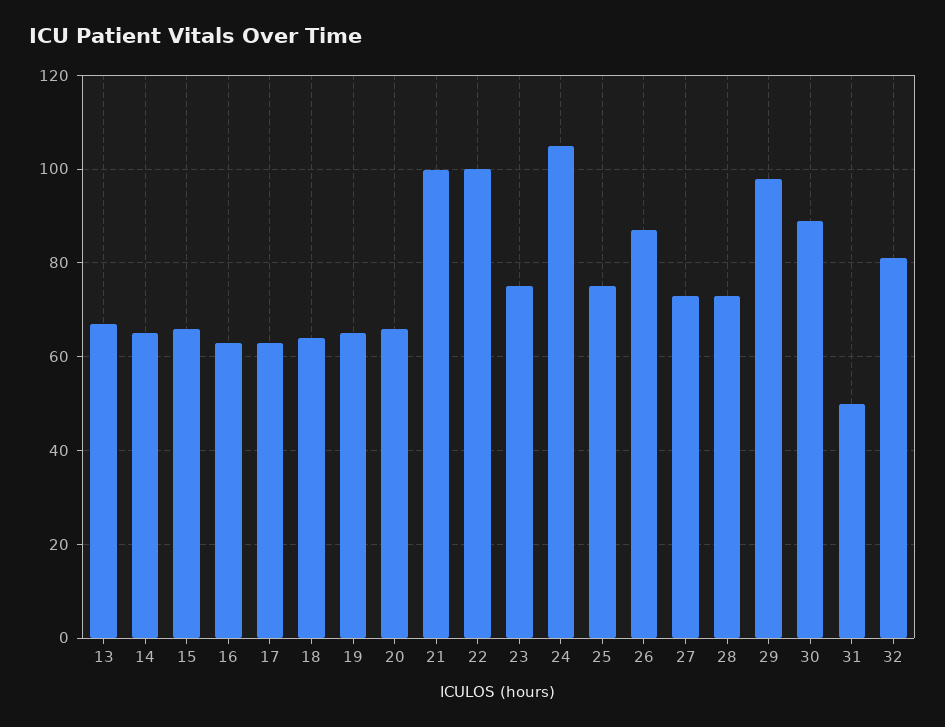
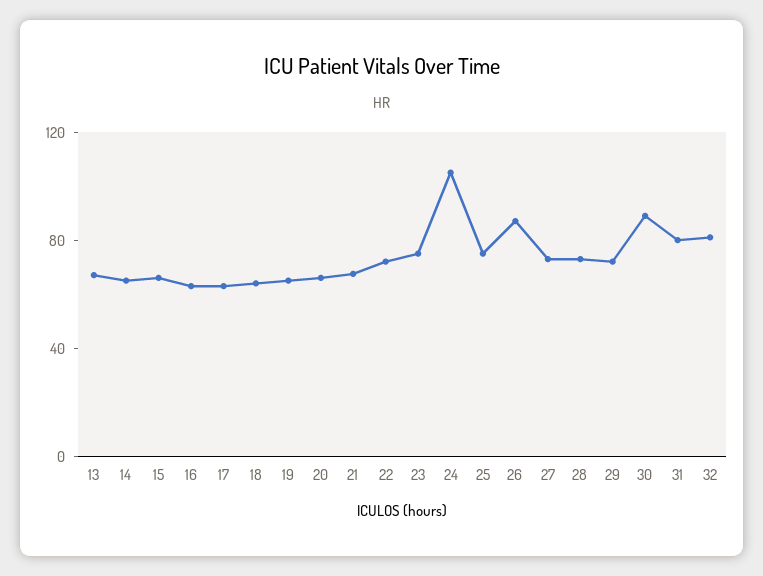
21: 100 -> 70
22: 100 -> 70
29: 98 -> 70
31: 50 -> 80

